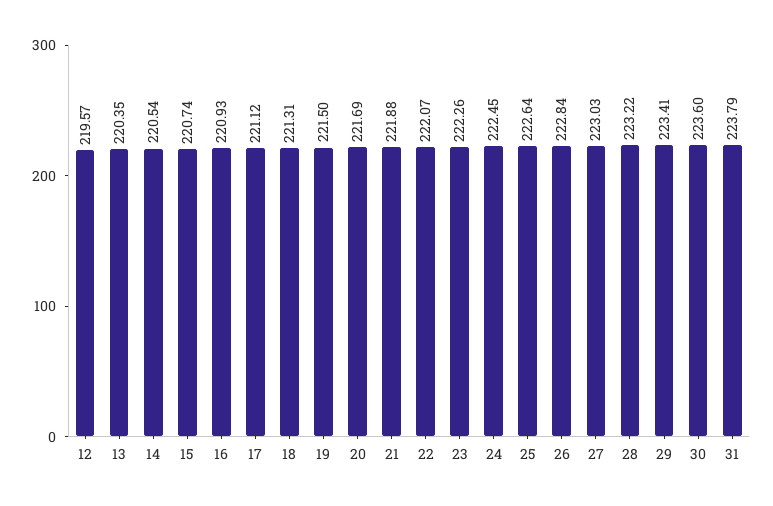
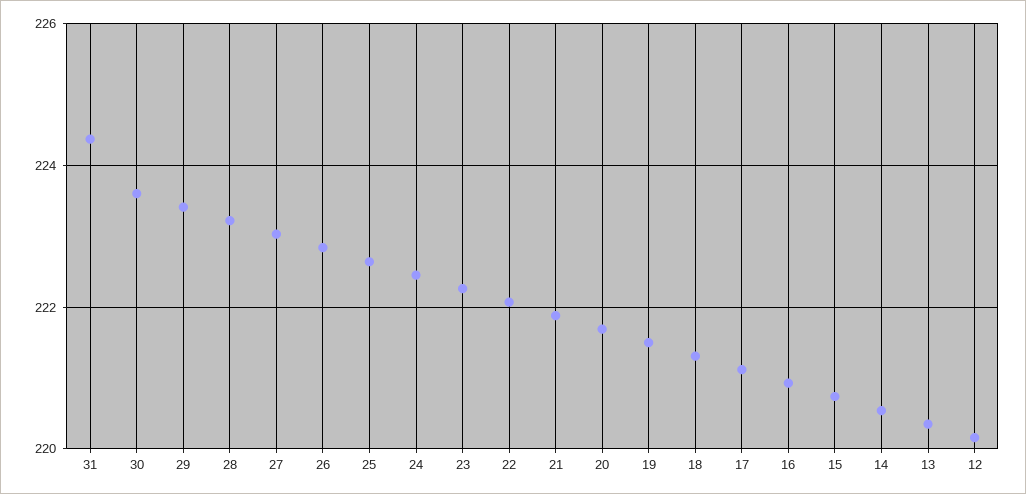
12: 219.57 -> 220.2
31: 223.79 -> 224.4

